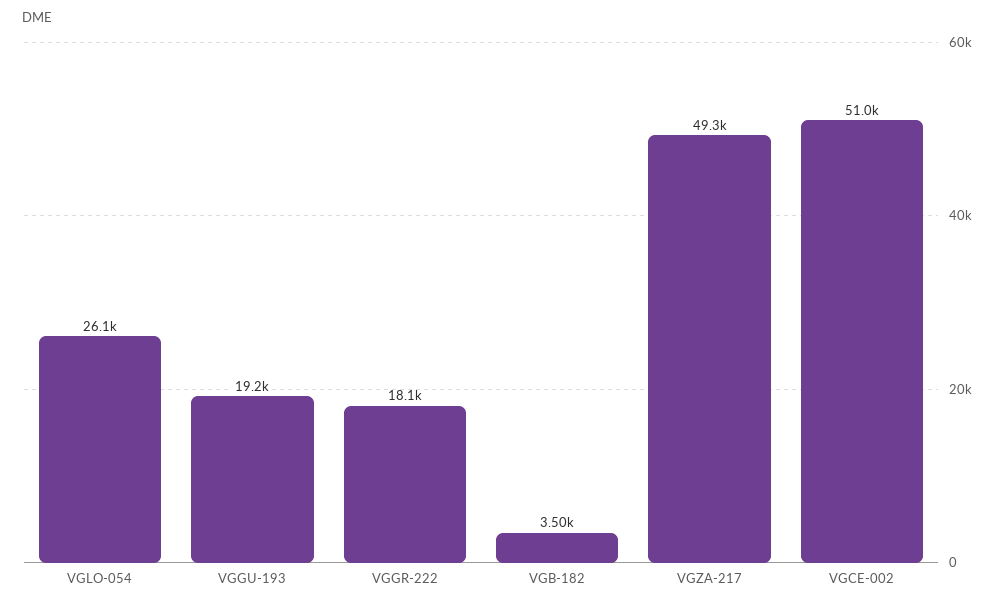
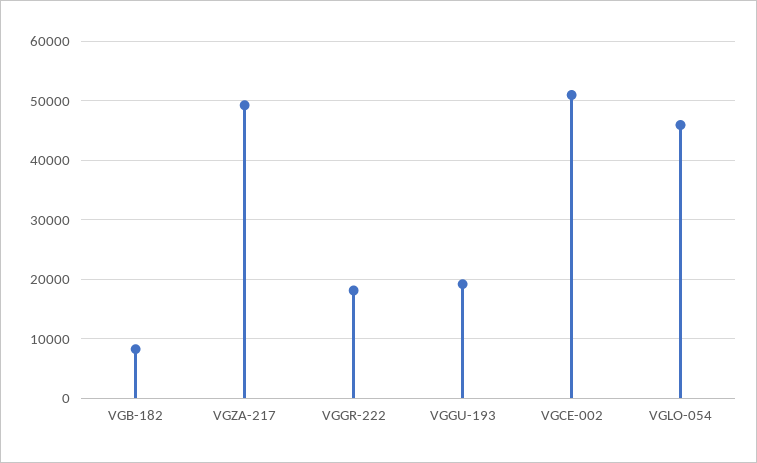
VGLO-054: 26100 -> 46000
VGB-182: 3500 -> 8000

